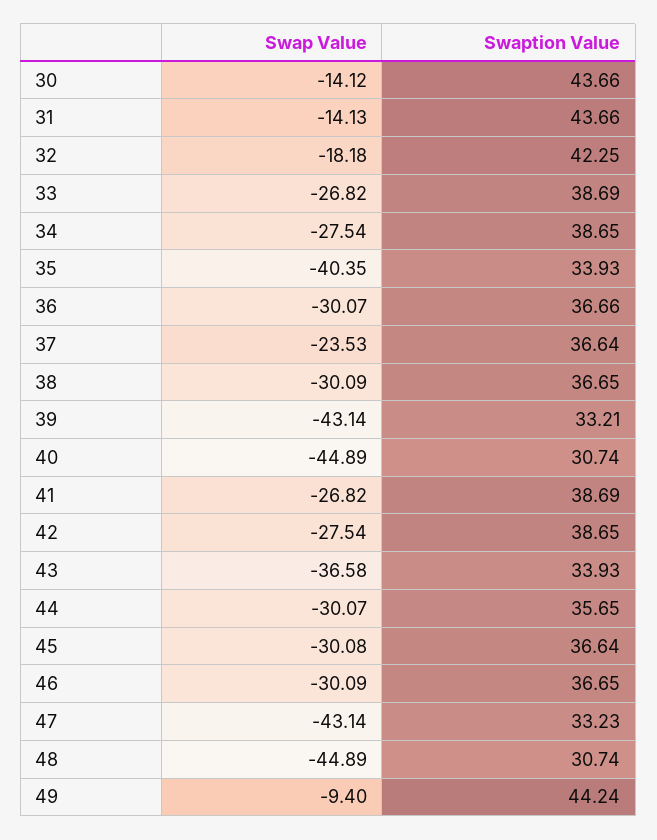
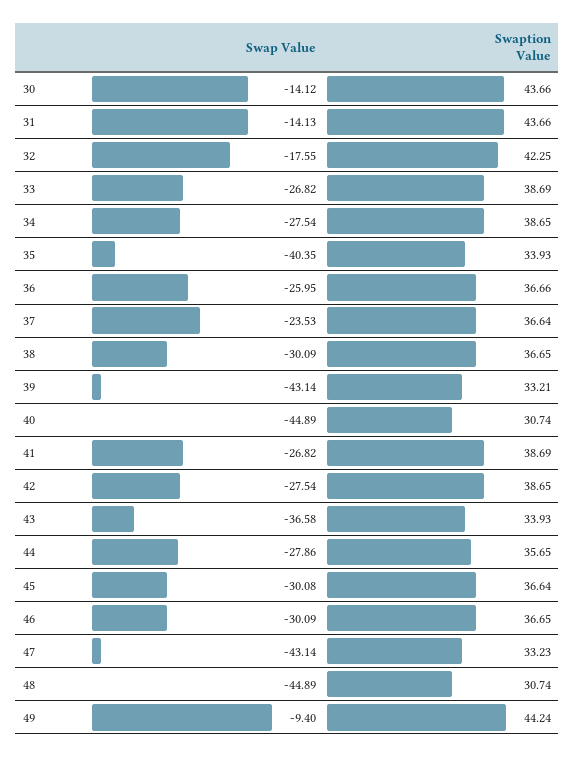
Swap Value, 32: -18.18 -> -17.55
Swap Value, 36: -30.07 -> -25.95
Swap Value, 44: -30.07 -> -27.86

